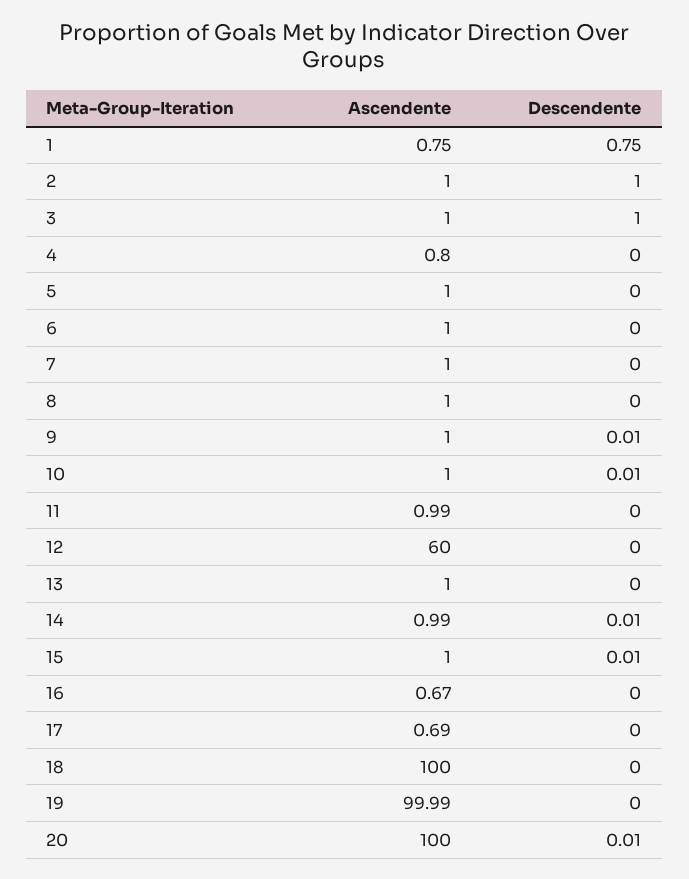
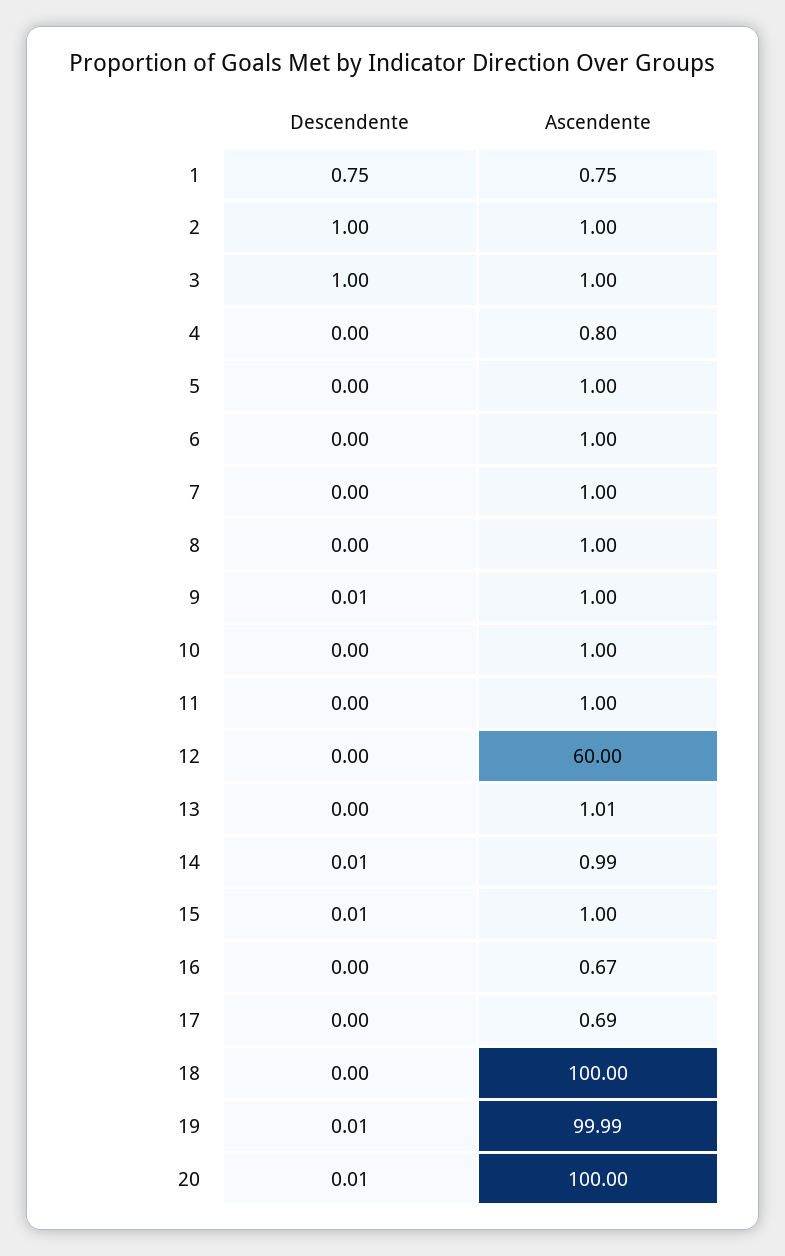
Descendente, 10: 0.01 -> 0
Ascendente, 11: 0.99 -> 1
Ascendente, 13: 1 -> 1.01
Descendente, 19: 0 -> 0.01

